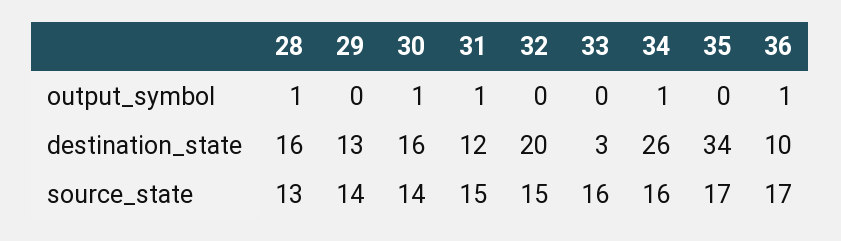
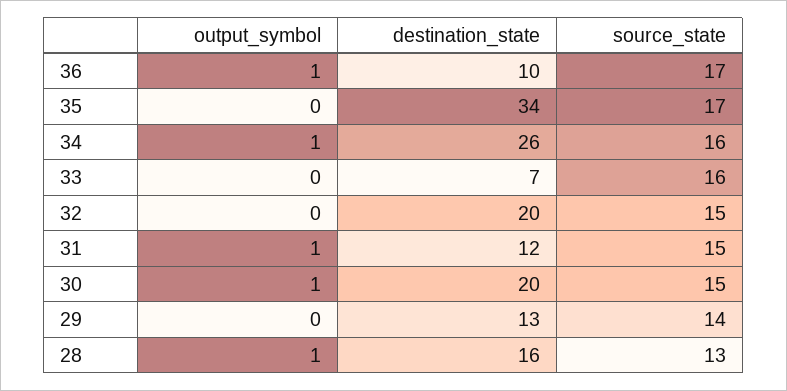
30, destination_state: 16 -> 20
33, destination_state: 3 -> 7
30, source_state: 14 -> 15

